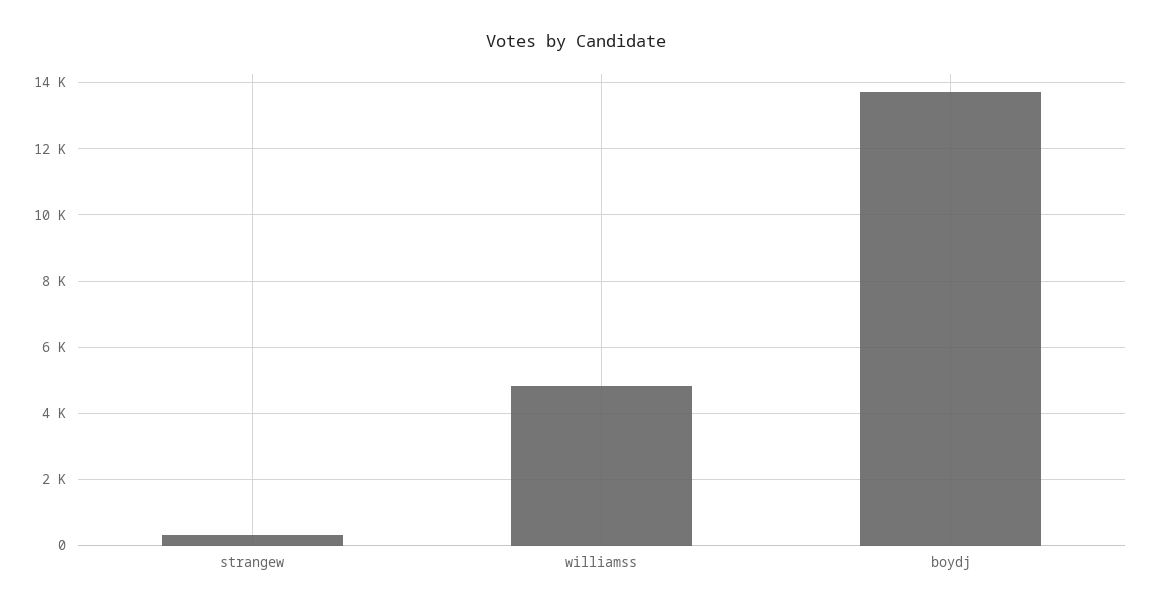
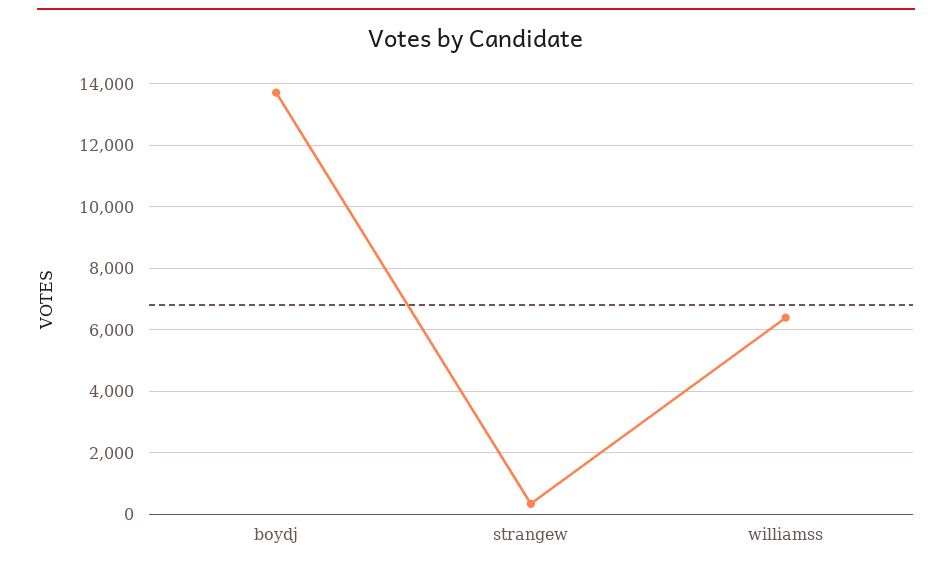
williamss: 4800 -> 6400

